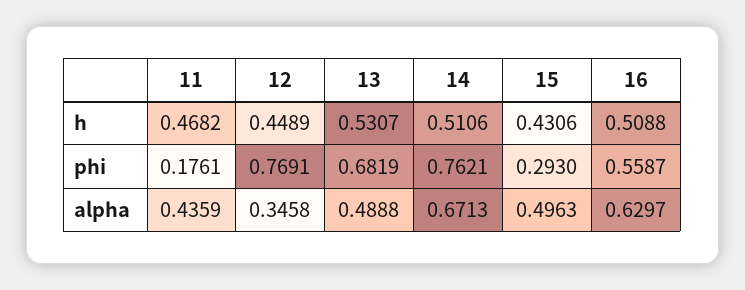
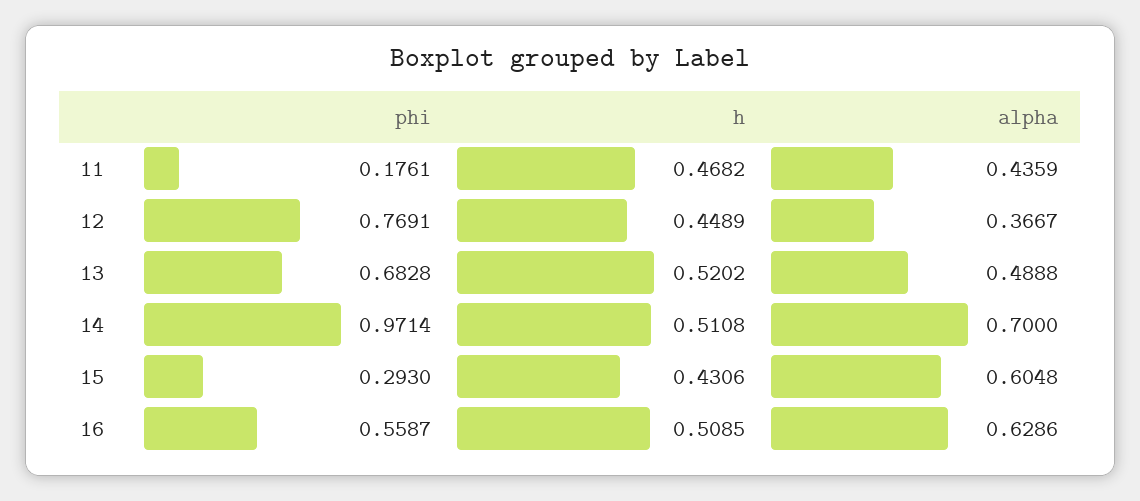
13, h: 0.5307 -> 0.5202
14, h: 0.5106 -> 0.5108
16, h: 0.5088 -> 0.5085
13, phi: 0.6819 -> 0.6828
14, phi: 0.7621 -> 0.9714
12, alpha: 0.3458 -> 0.3667
14, alpha: 0.6713 -> 0.7
15, alpha: 0.4963 -> 0.6048
16, alpha: 0.6297 -> 0.6286

